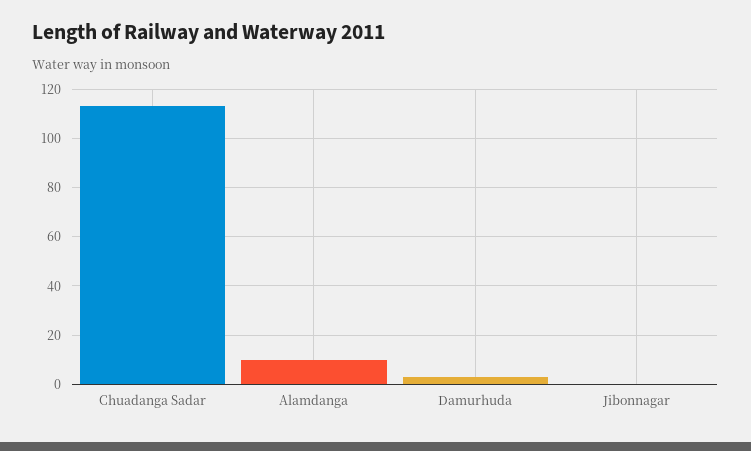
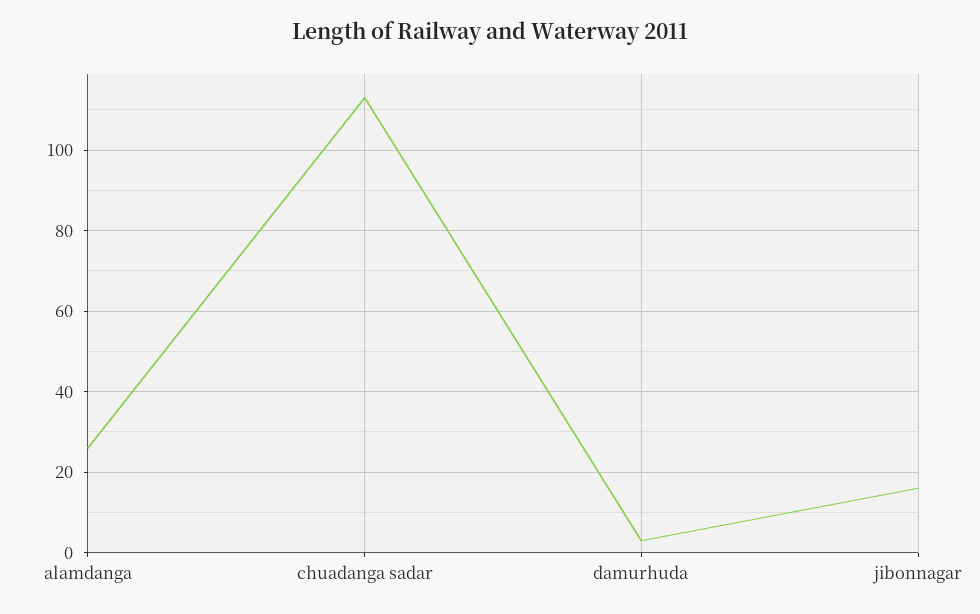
Alamdanga: 10 -> 25
Jibonnagar: 0 -> 15

